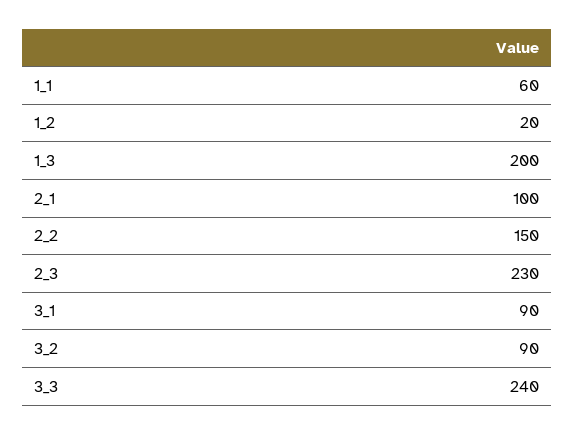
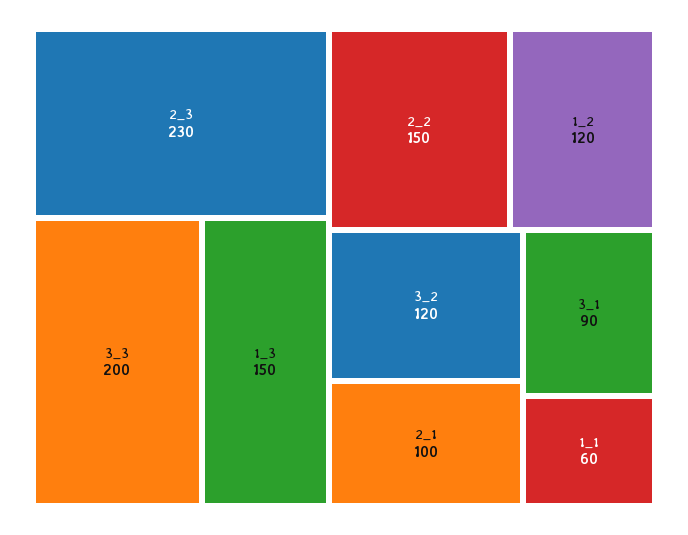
1_2: 20 -> 120
1_3: 200 -> 150
3_2: 90 -> 120
3_3: 240 -> 200

